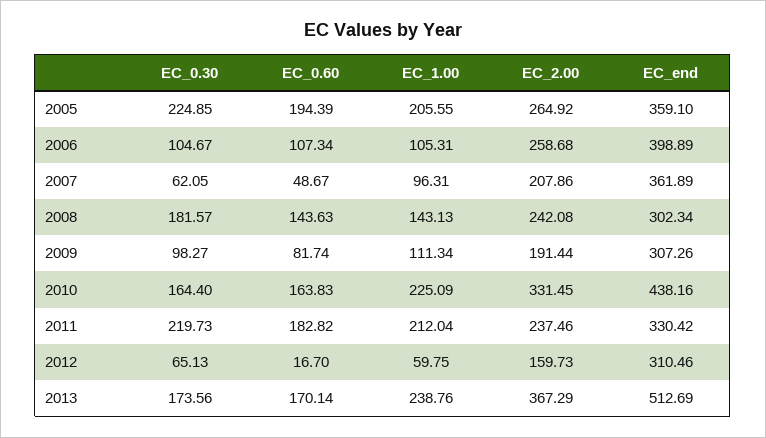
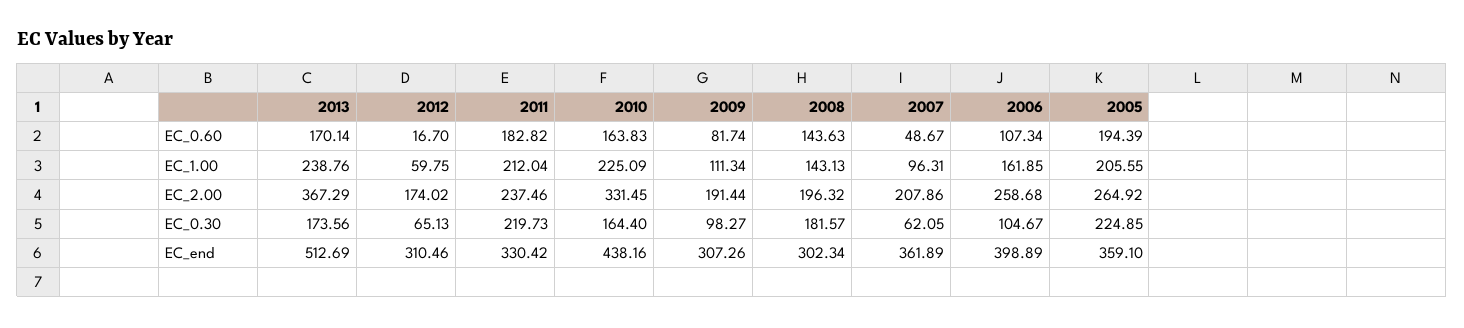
EC_1.00, 2006: 105.31 -> 161.85
EC_2.00, 2008: 242.08 -> 196.32
EC_2.00, 2012: 159.73 -> 174.02

